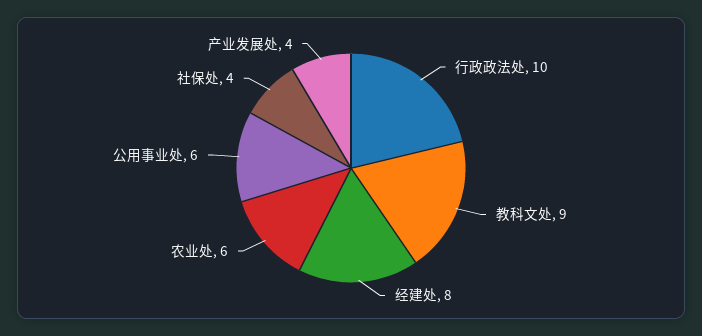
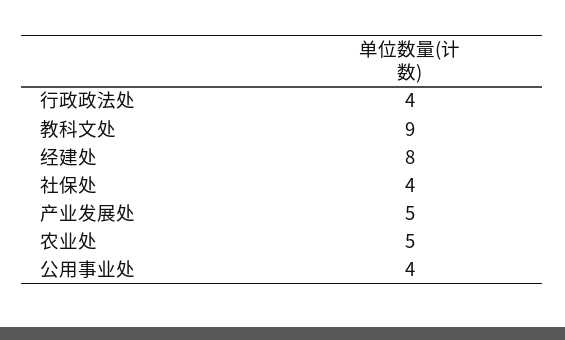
行政政法处: 10 -> 4
农业处: 6 -> 5
公用事业处: 6 -> 4
产业发展处: 4 -> 5

